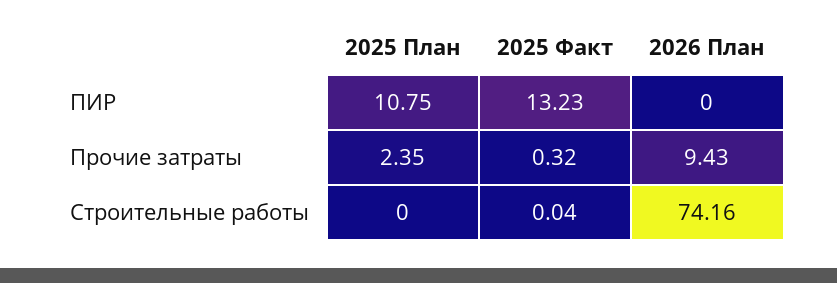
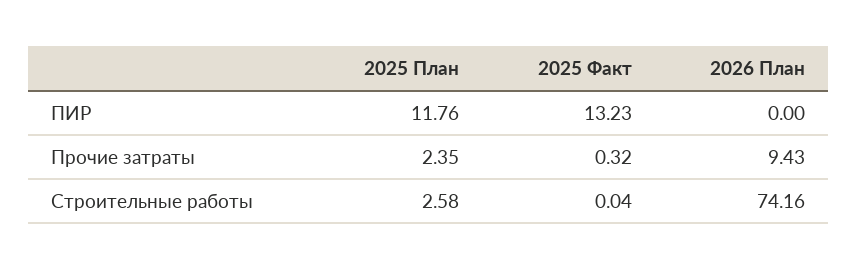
2025 План, ПИР: 10.75 -> 11.76
2025 План, Строительные работы: 0 -> 2.58

